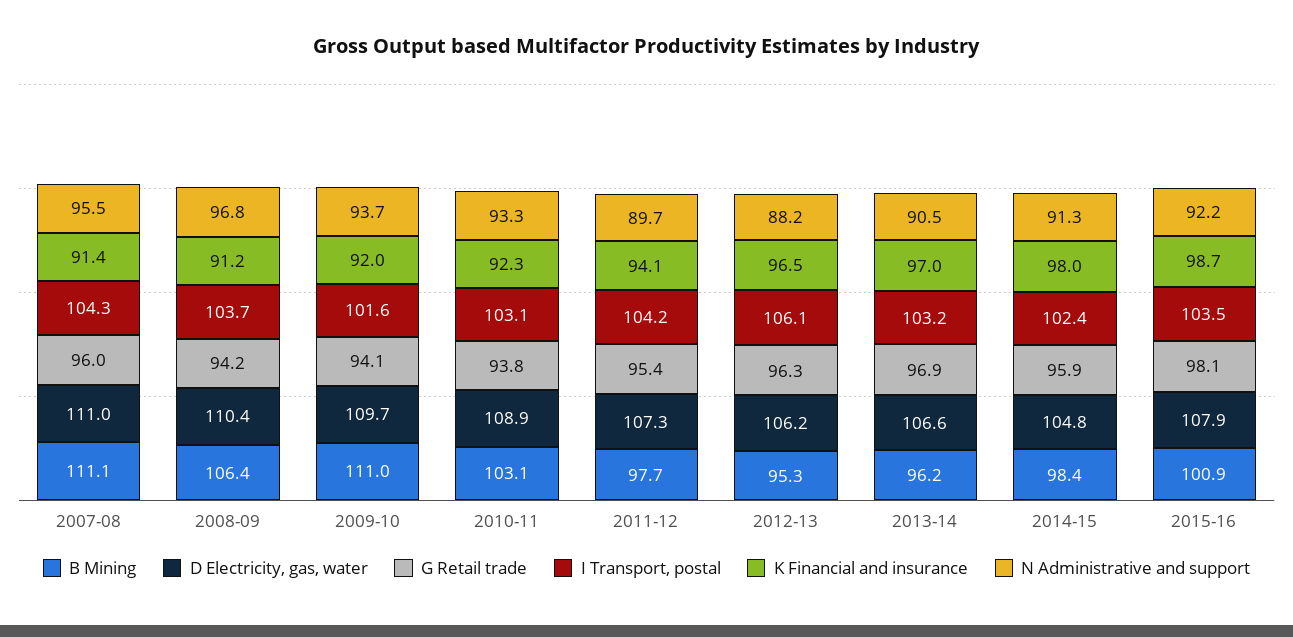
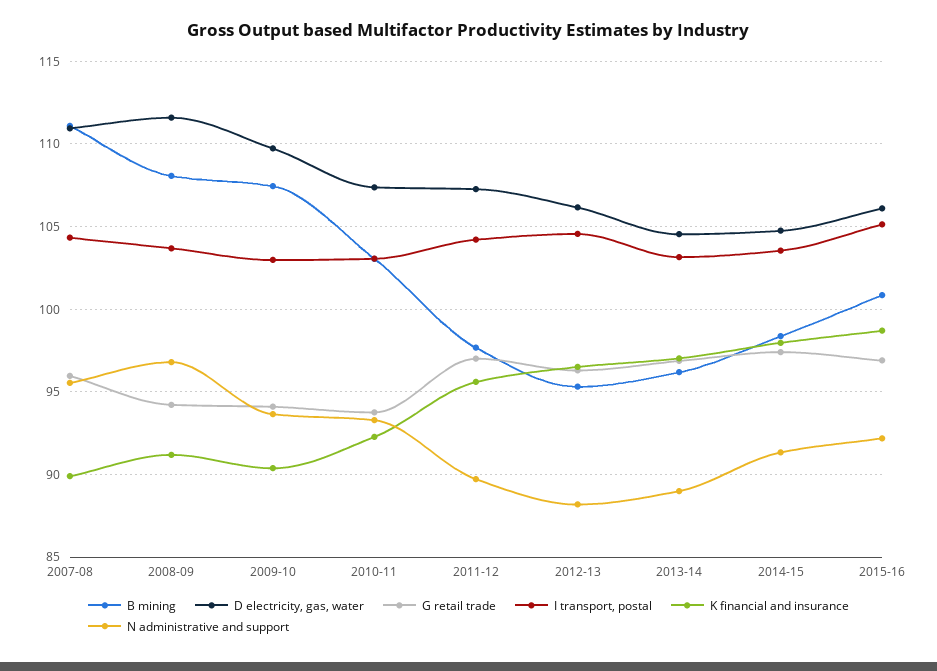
K Financial and insurance, 2007-08: 91.4 -> 90
B Mining, 2008-09: 106.4 -> 108
D Electricity, gas, water, 2008-09: 110.4 -> 111.5
B Mining, 2009-10: 111 -> 107.5
I Transport, postal, 2009-10: 101.6 -> 103
K Financial and insurance, 2009-10: 92 -> 90.5
D Electricity, gas, water, 2010-11: 108.9 -> 107.5
G Retail trade, 2011-12: 95.4 -> 97
K Financial and insurance, 2011-12: 94.1 -> 95.5
I Transport, postal, 2012-13: 106.1 -> 104.5
D Electricity, gas, water, 2013-14: 106.6 -> 104.5
N Administrative and support, 2013-14: 90.5 -> 89
G Retail trade, 2014-15: 95.9 -> 97.5
I Transport, postal, 2014-15: 102.4 -> 103.5
D Electricity, gas, water, 2015-16: 107.9 -> 106
G Retail trade, 2015-16: 98.1 -> 97
I Transport, postal, 2015-16: 103.5 -> 105

